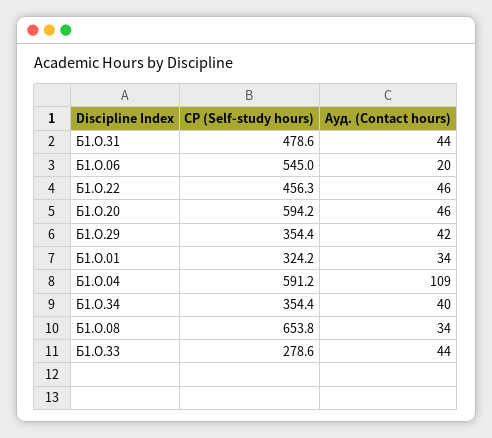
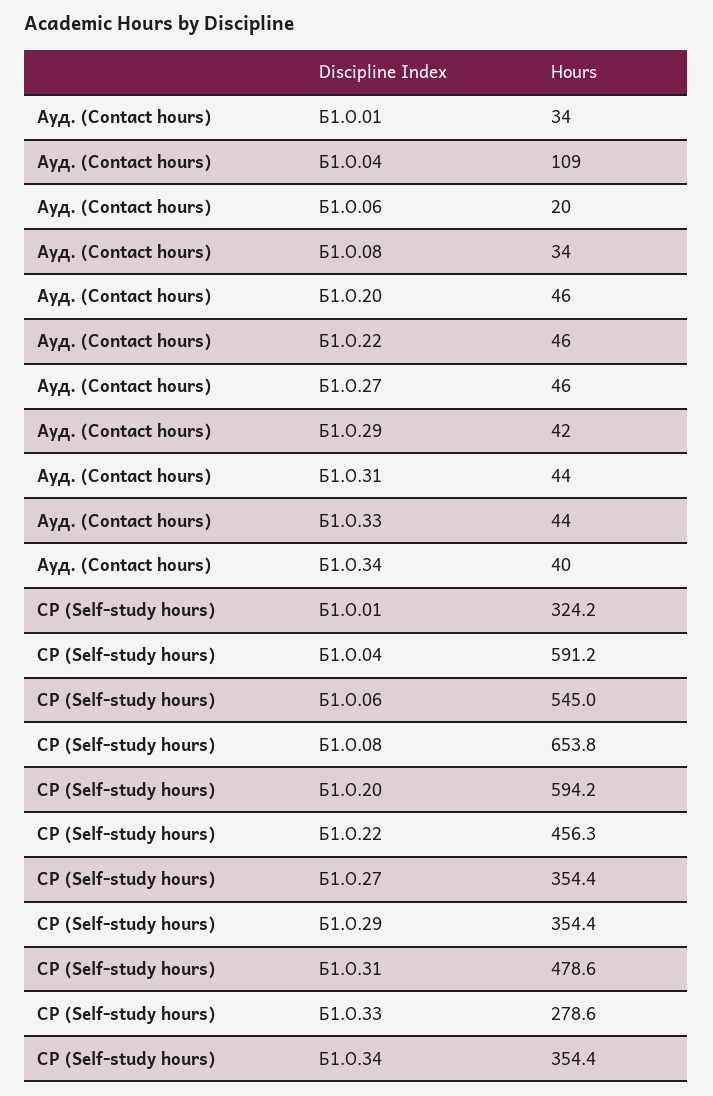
Ауд. (Contact hours), Б1.О.27: none -> 46
СР (Self-study hours), Б1.О.27: none -> 354.4

